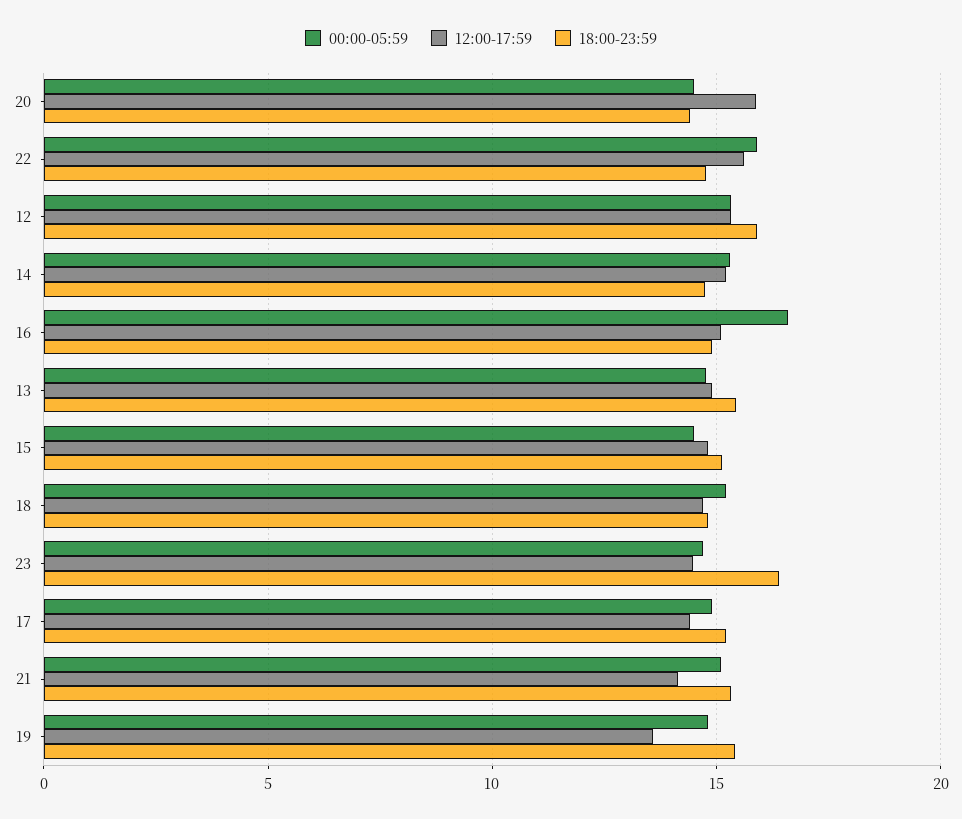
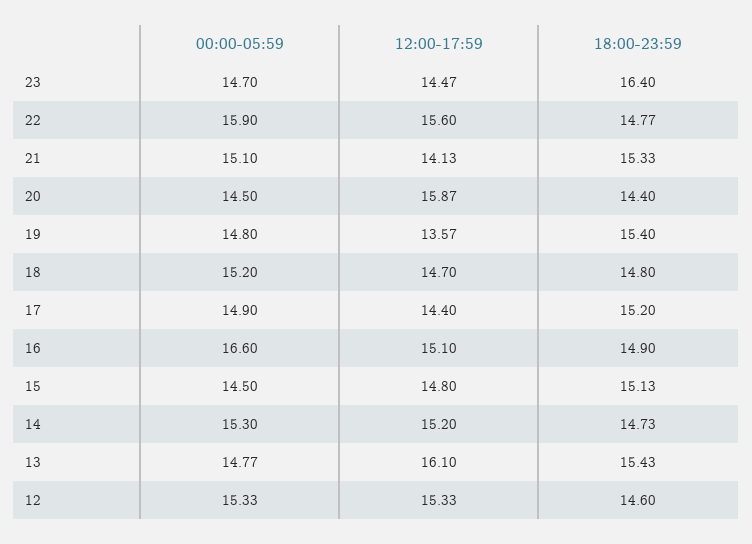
18:00-23:59, 12: 16 -> 14.6
12:00-17:59, 13: 15 -> 16.1

